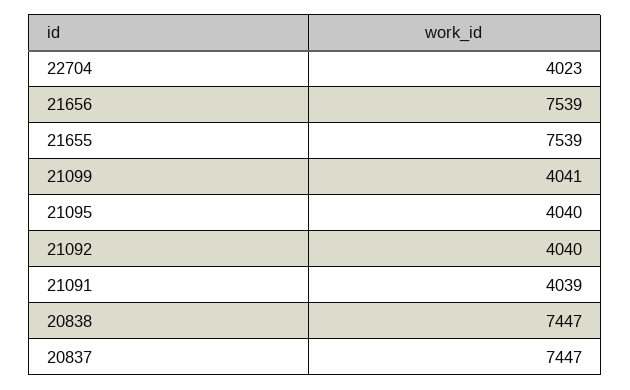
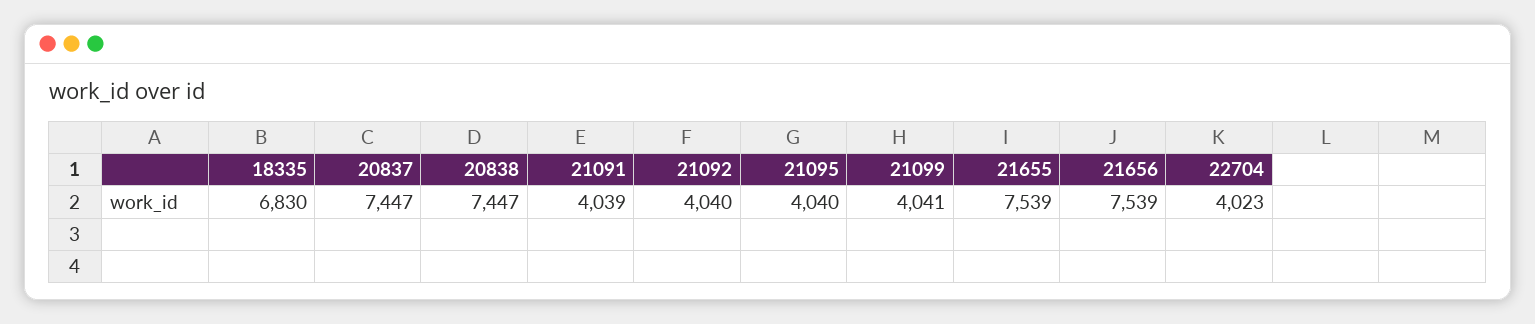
18335: none -> 6830

